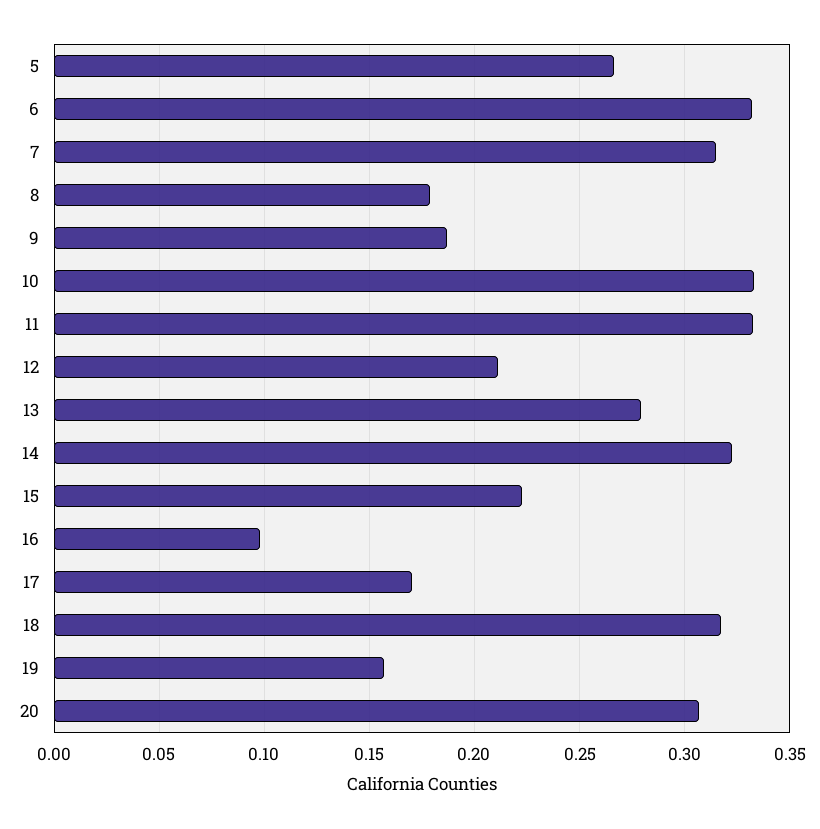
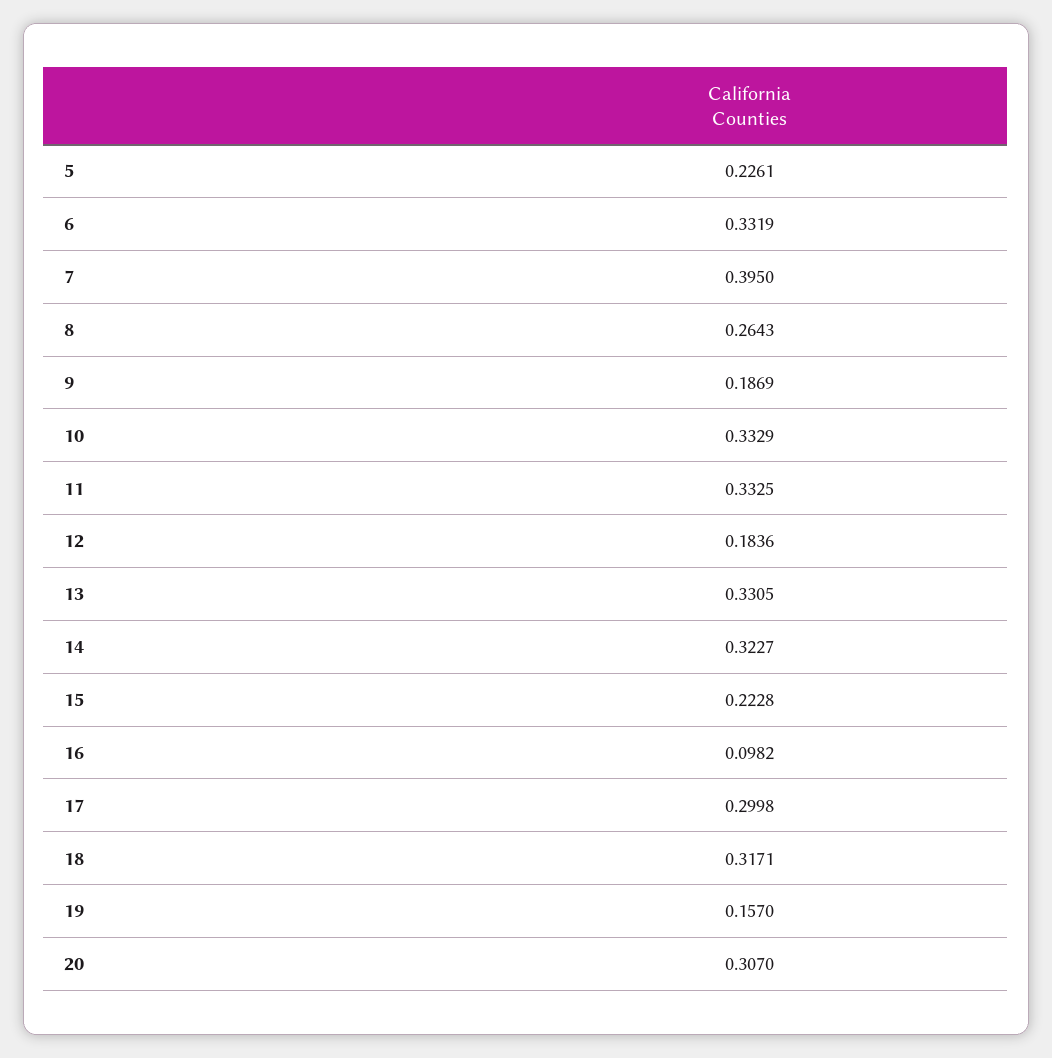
5: 0.265 -> 0.2261
7: 0.315 -> 0.395
8: 0.18 -> 0.2643
12: 0.21 -> 0.1836
13: 0.28 -> 0.3305
17: 0.17 -> 0.2998

